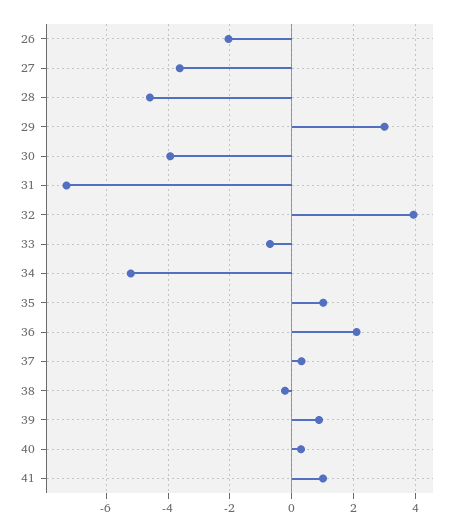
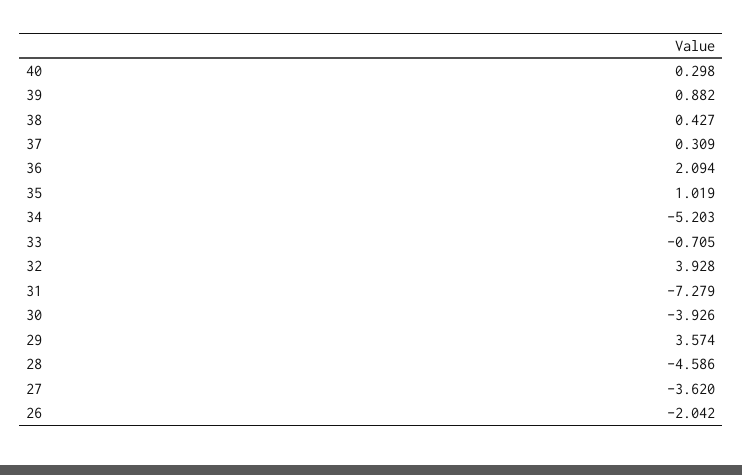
29: 3 -> 3.574
38: -0.2 -> 0.427
41: 1 -> none

